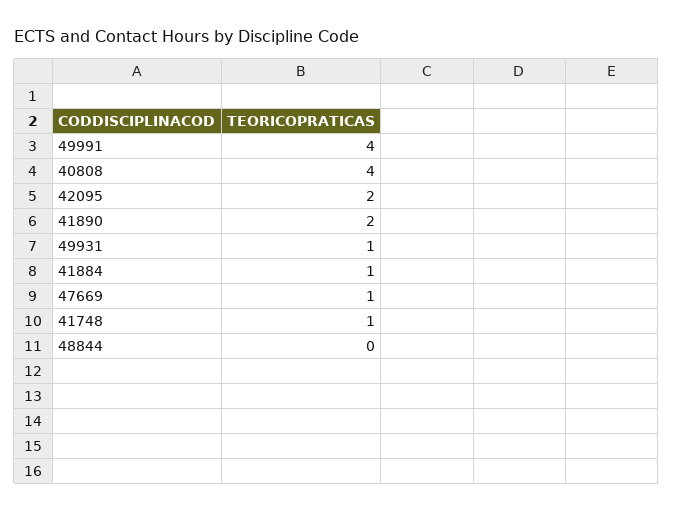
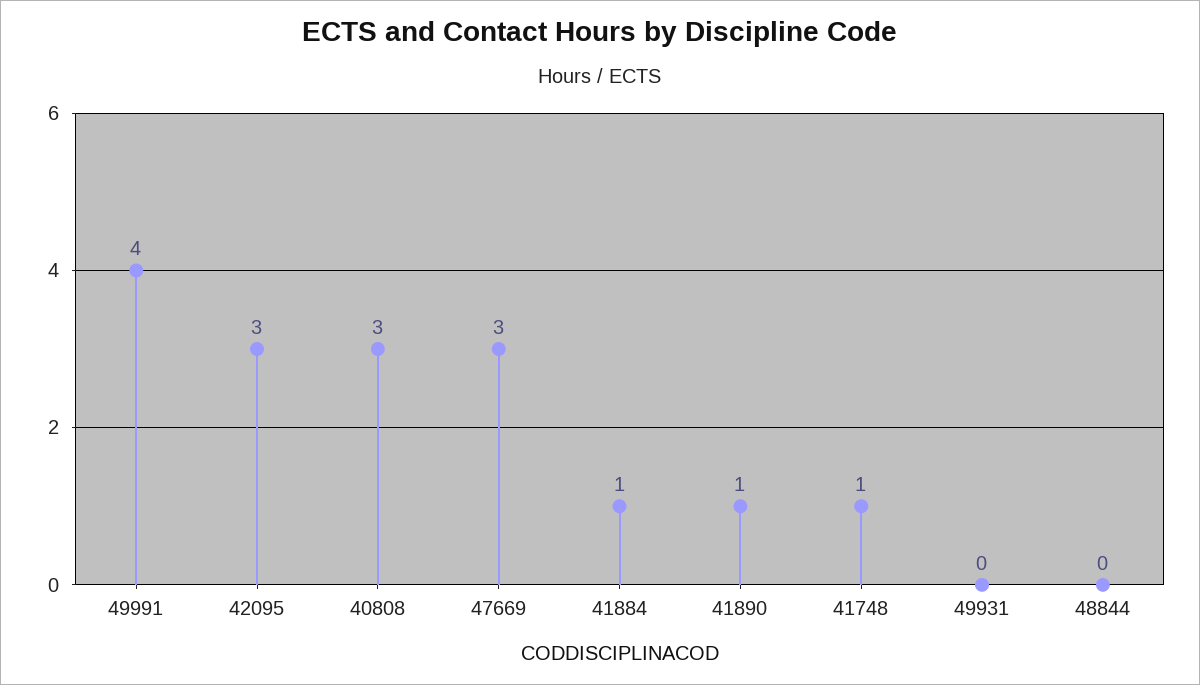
40808: 4 -> 3
42095: 2 -> 3
41890: 2 -> 1
49931: 1 -> 0
47669: 1 -> 3

